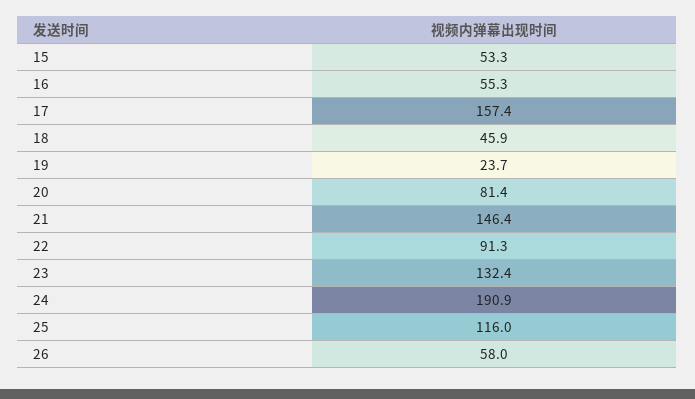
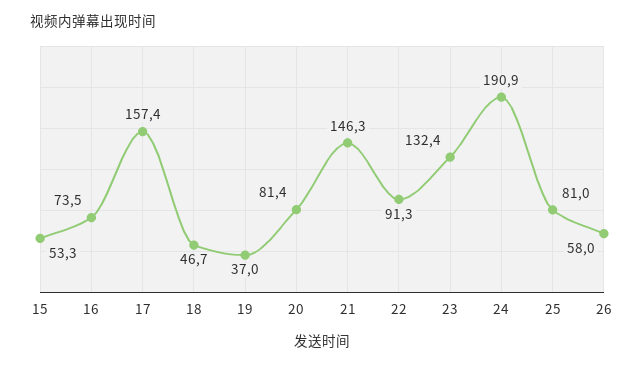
16: 55.3 -> 73.5
18: 45.9 -> 46.7
19: 23.7 -> 37
21: 146.4 -> 146.3
25: 116 -> 81

